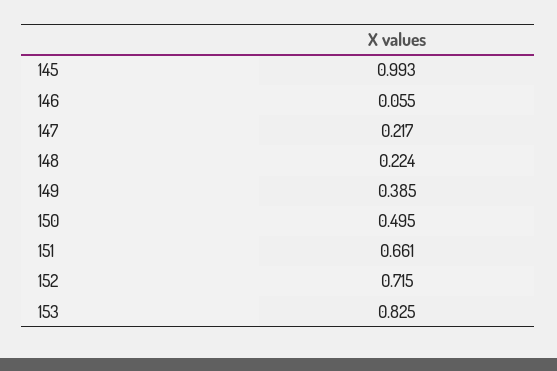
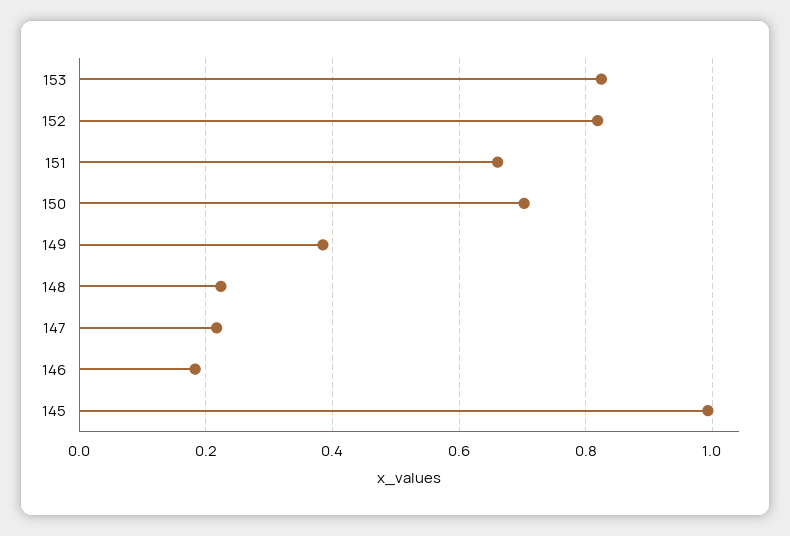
146: 0.055 -> 0.18
150: 0.495 -> 0.7
152: 0.715 -> 0.82

